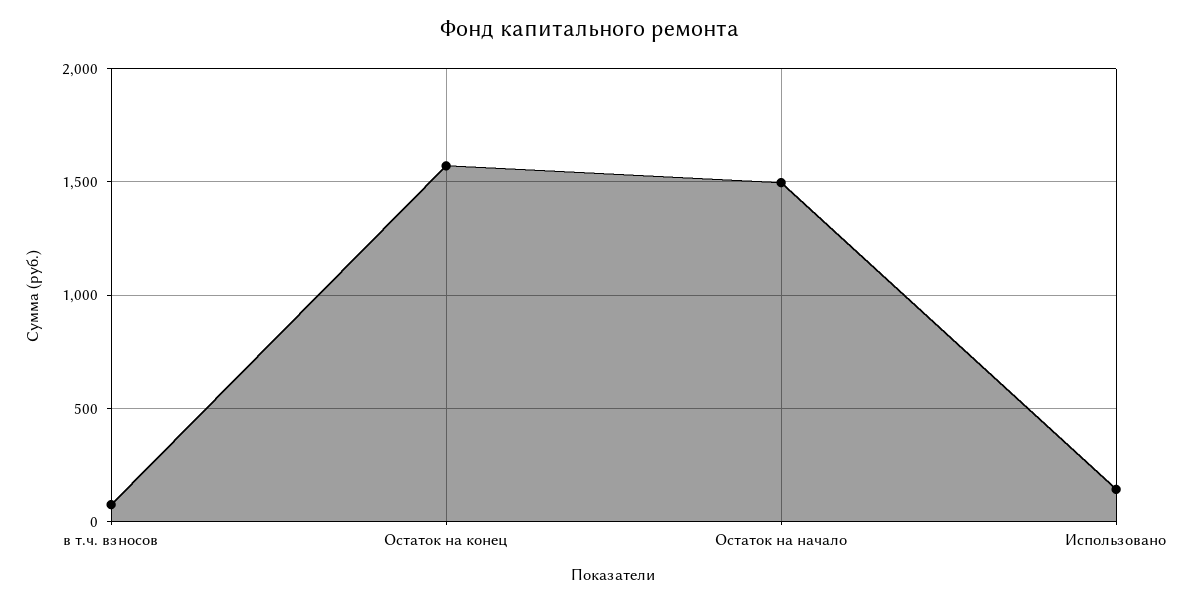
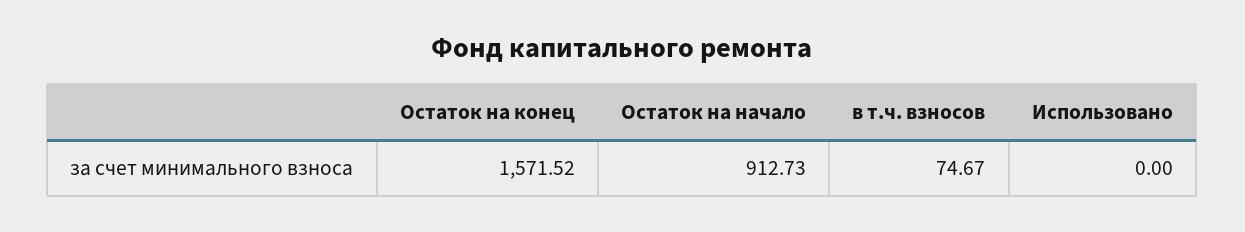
Остаток на начало: 1500 -> 912.73
Использовано: 150 -> 0

